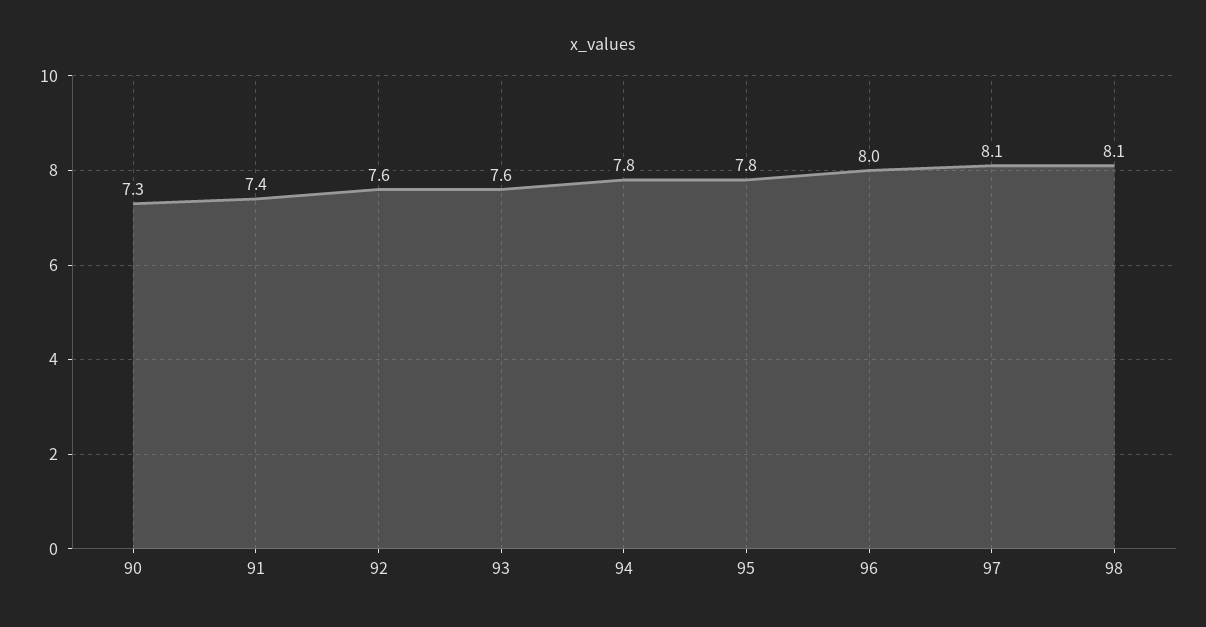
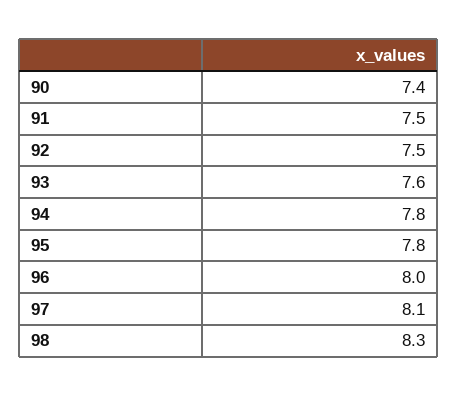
90: 7.3 -> 7.4
91: 7.4 -> 7.5
92: 7.6 -> 7.5
98: 8.1 -> 8.3

